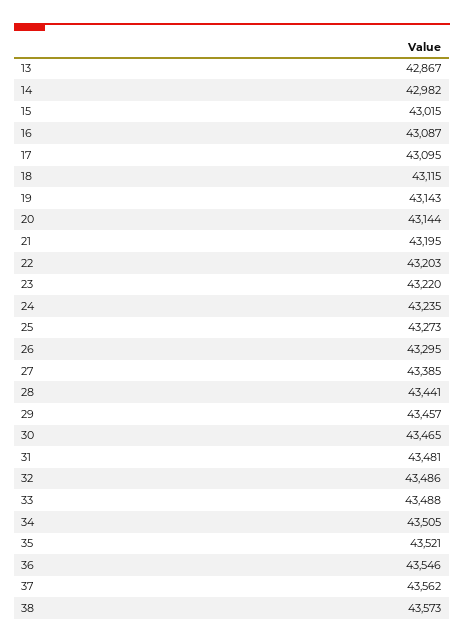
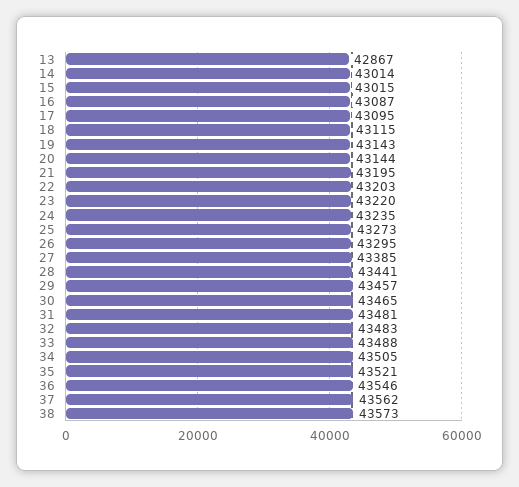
14: 42982 -> 43014
32: 43486 -> 43483

